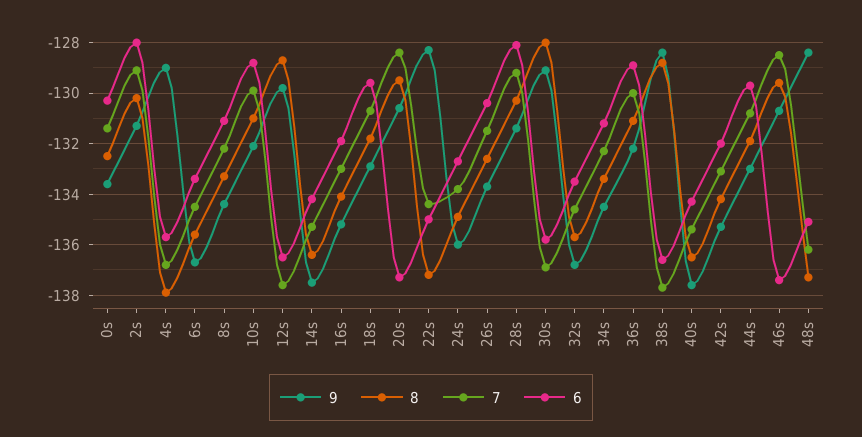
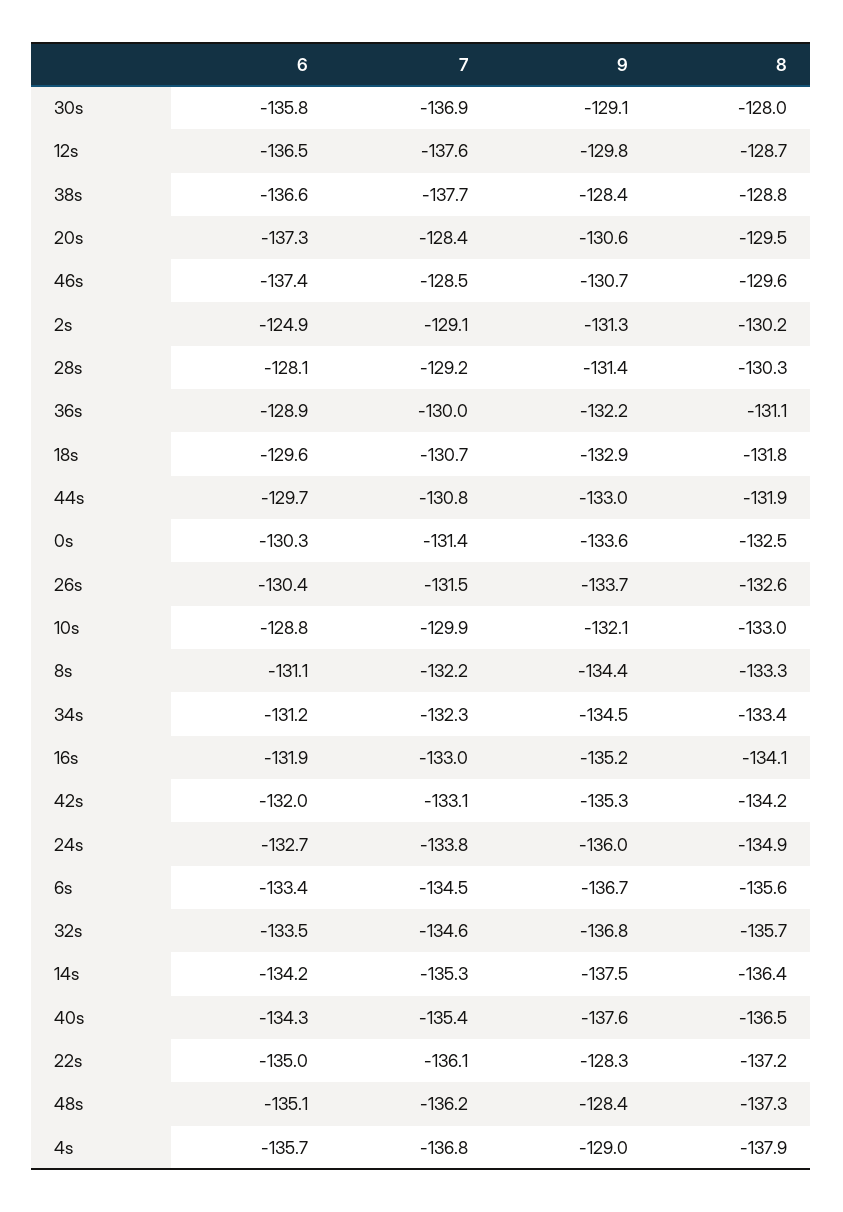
6, 2s: -128 -> -124.9
8, 10s: -131 -> -133
7, 22s: -134.5 -> -136.1

